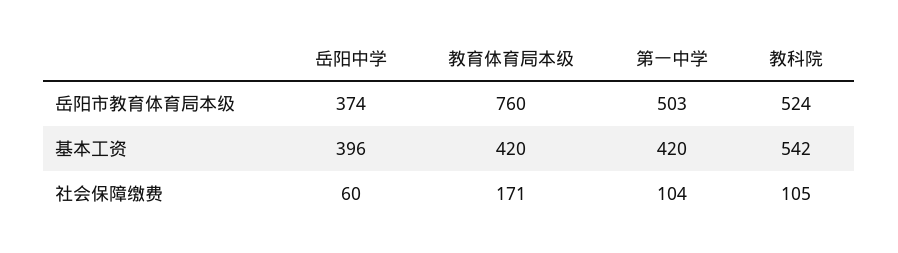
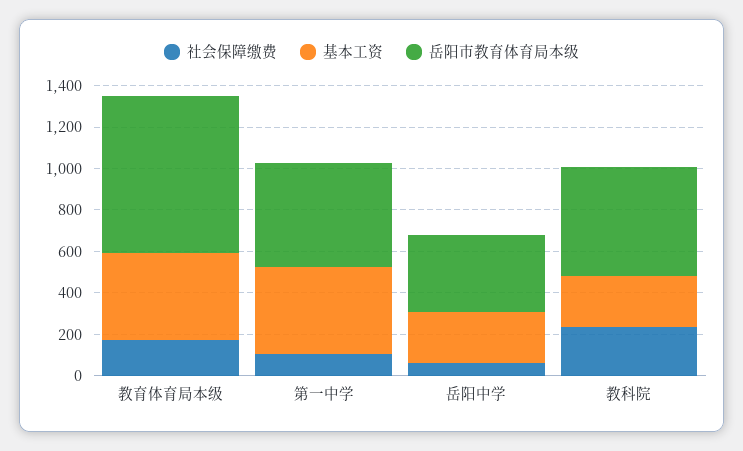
基本工资, 岳阳中学: 396 -> 250
基本工资, 教科院: 542 -> 250
社会保障缴费, 教科院: 105 -> 250

